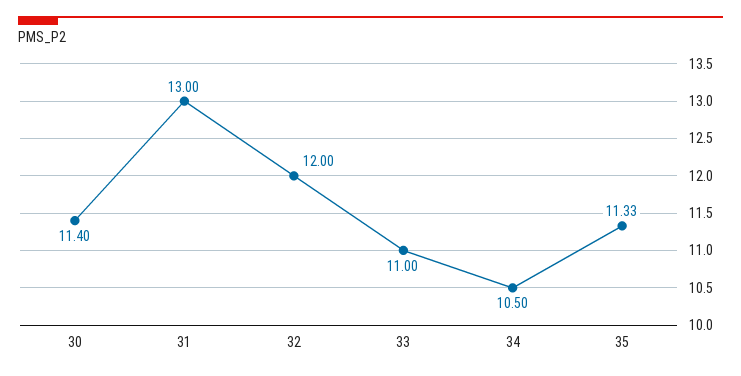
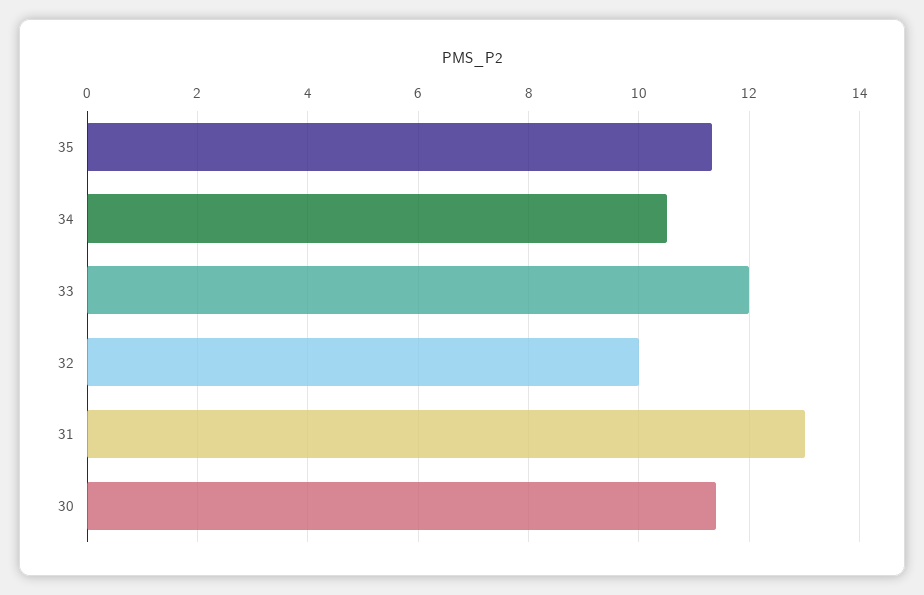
32: 12 -> 10
33: 11 -> 12

